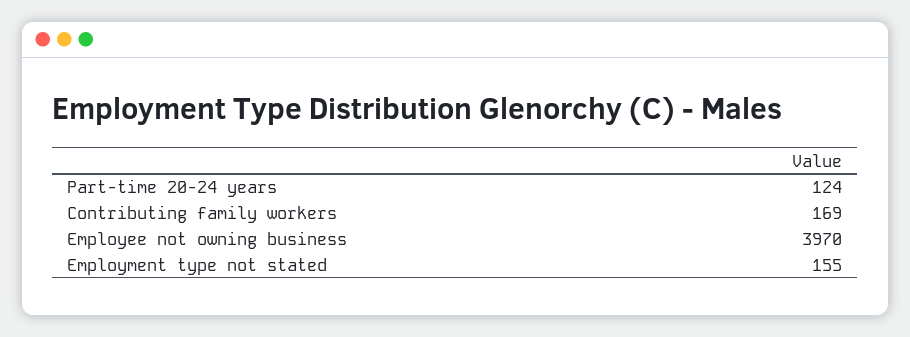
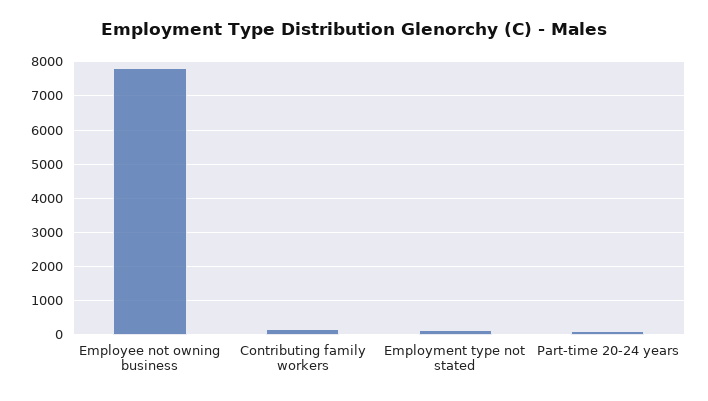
Employee not owning business: 3970 -> 7800

